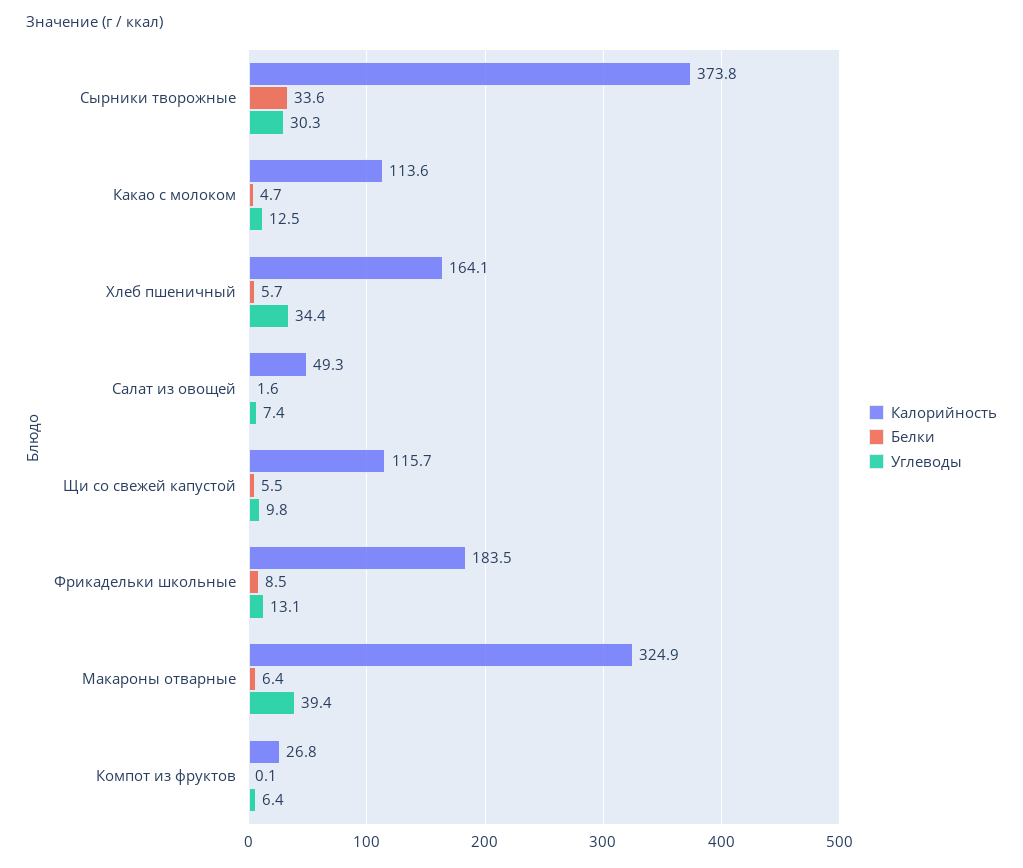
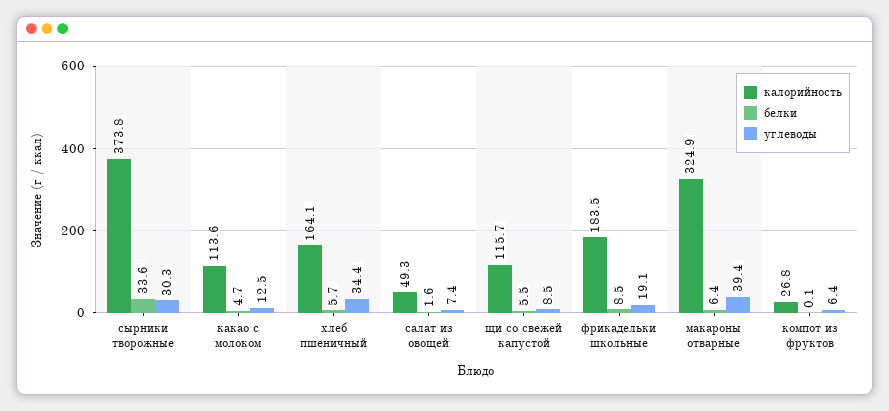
Углеводы, Щи со свежей капустой: 9.8 -> 8.5
Углеводы, Фрикадельки школьные: 13.1 -> 19.1

